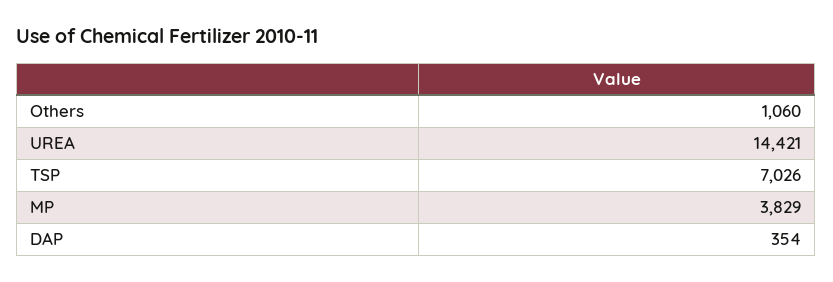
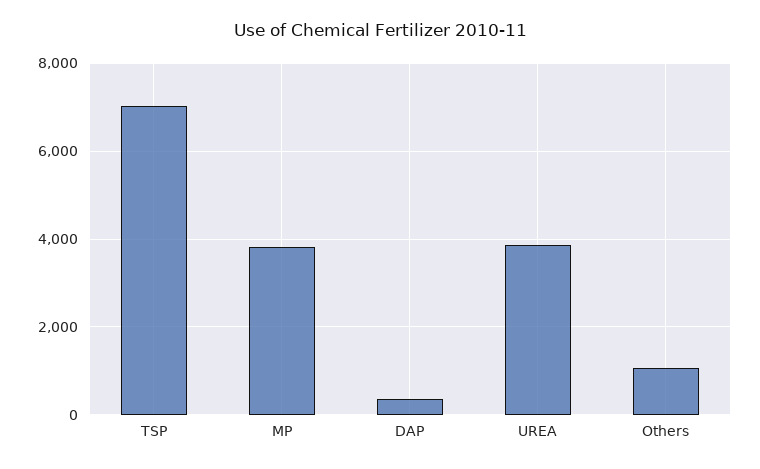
UREA: 14421 -> 3800

